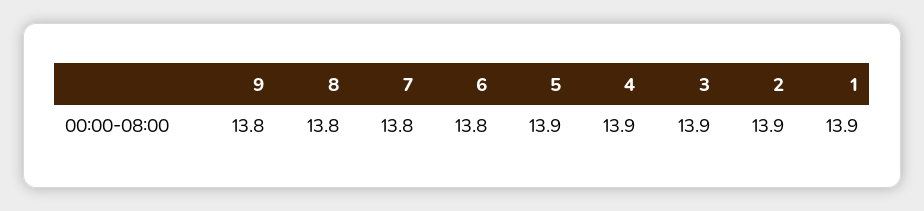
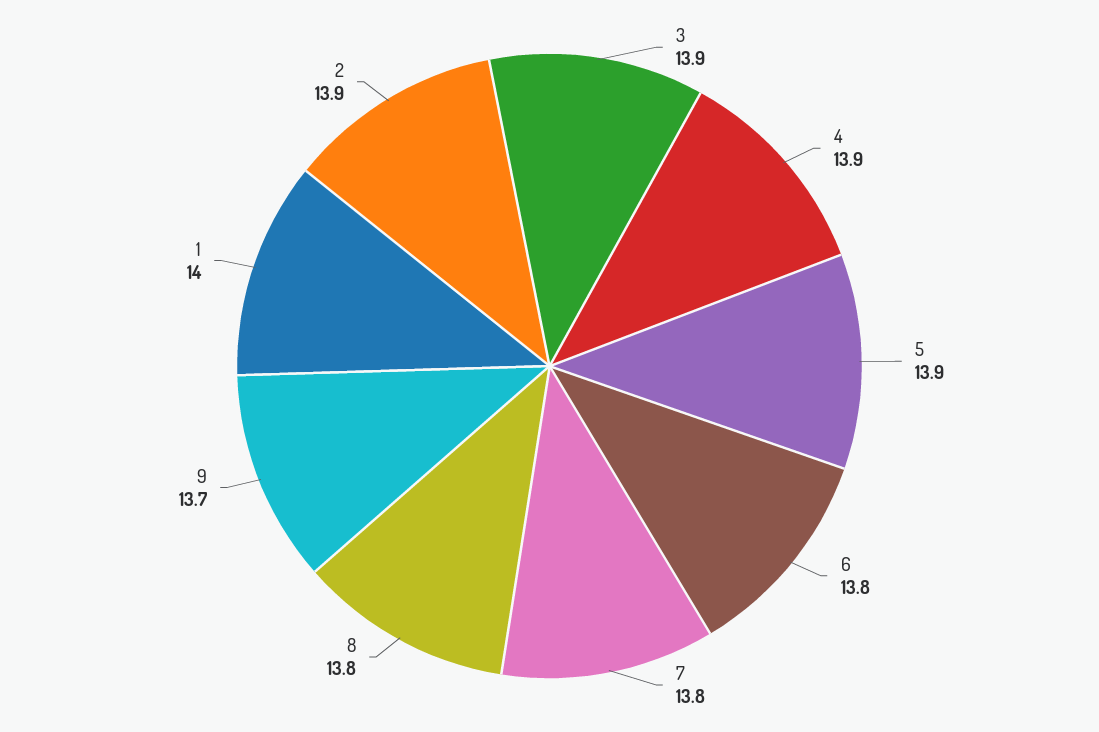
9: 13.8 -> 13.7
1: 13.9 -> 14

